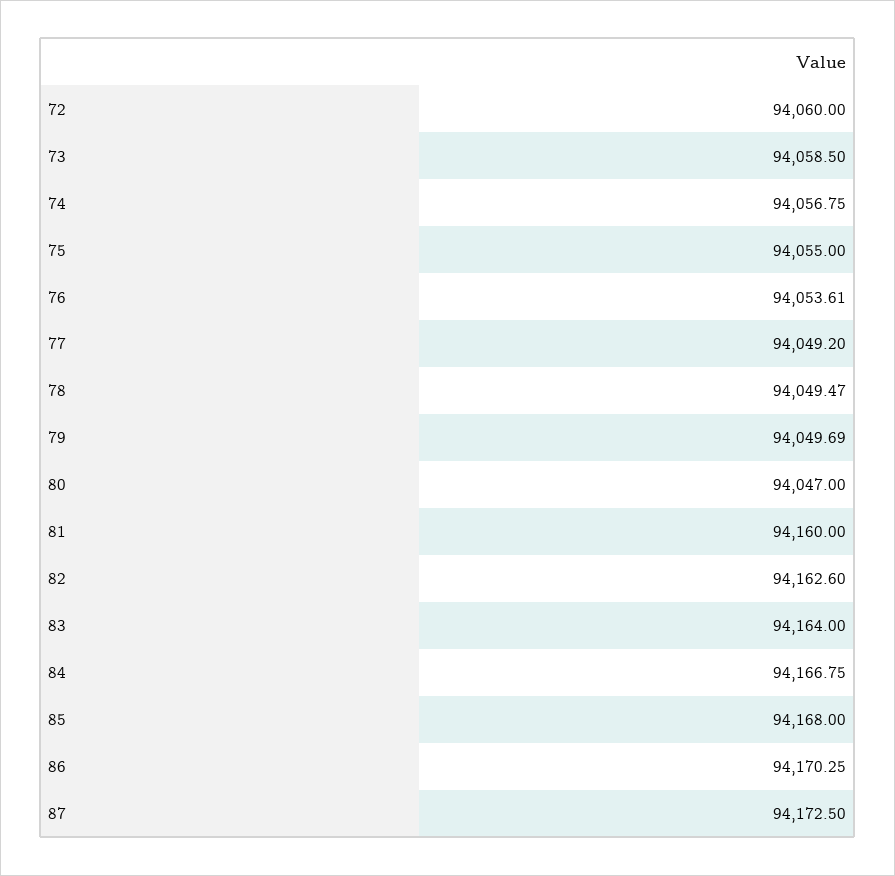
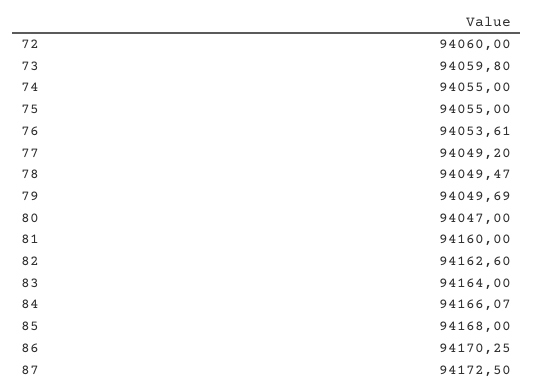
73: 94058.5 -> 94059.8
74: 94056.75 -> 94055
84: 94166.75 -> 94166.07

